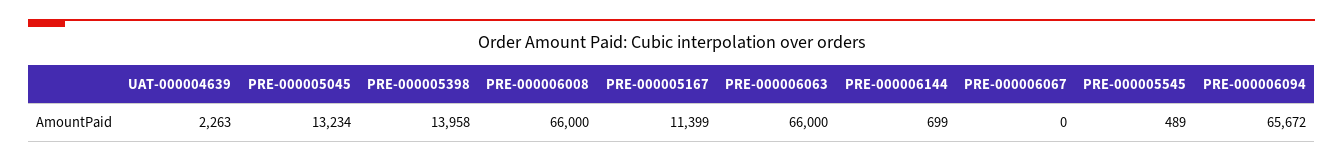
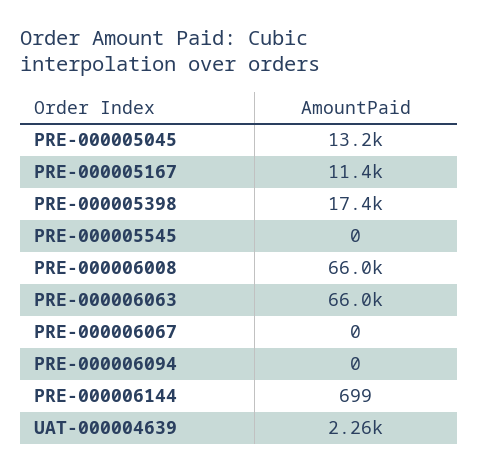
PRE-000005398: 13958 -> 17400
PRE-000005545: 489 -> 0
PRE-000006094: 65672 -> 0

